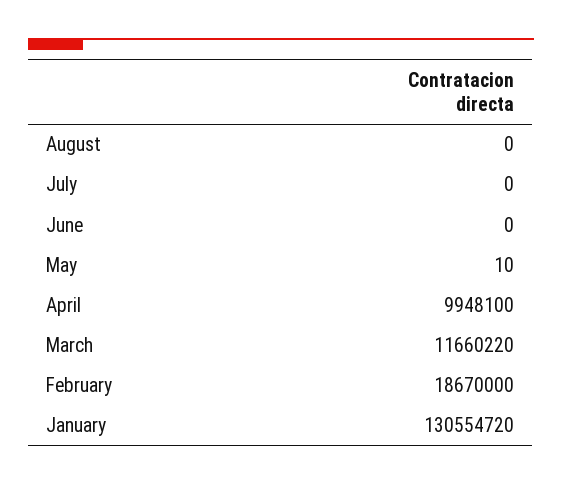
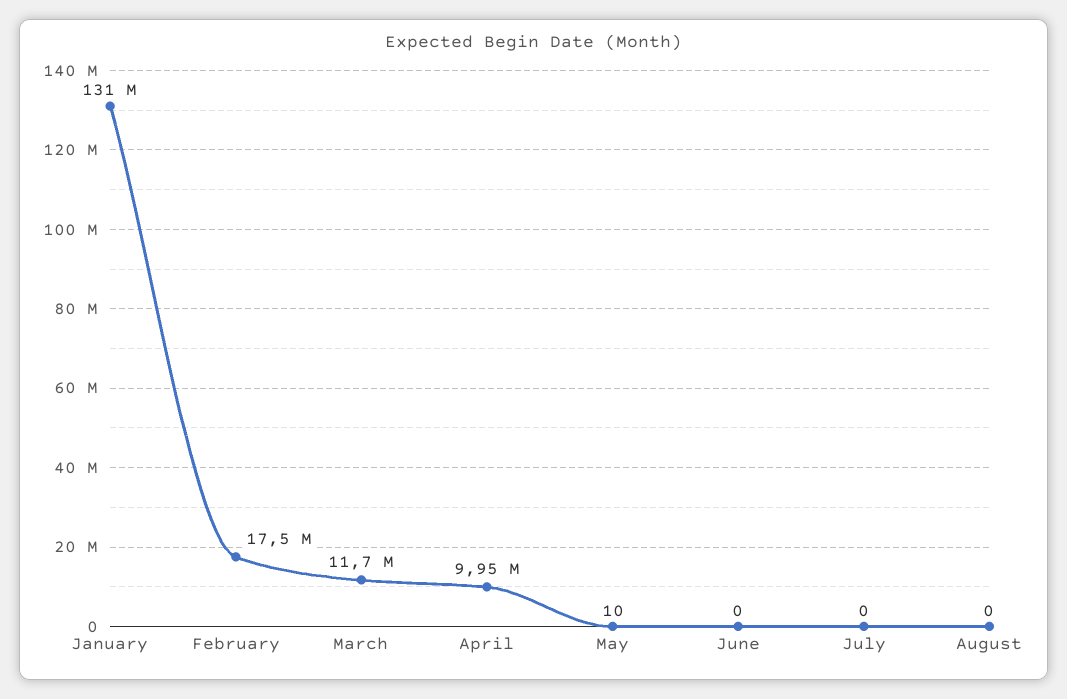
February: 18670000 -> 17500000

